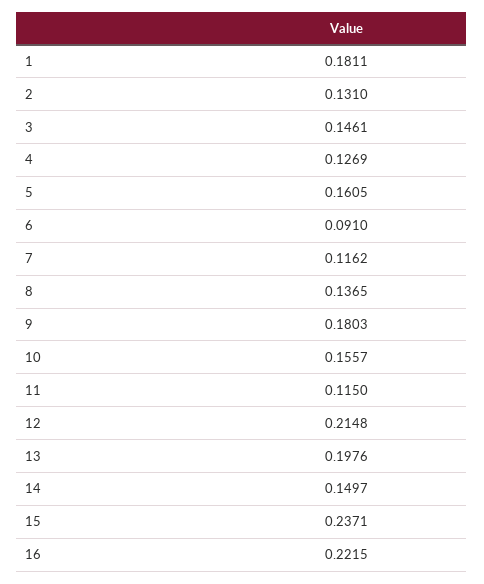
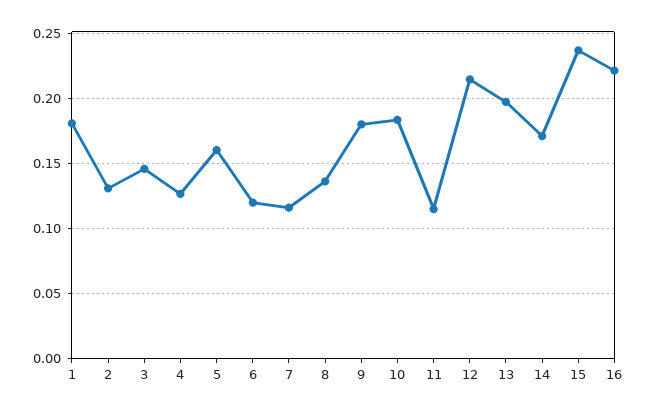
6: 0.091 -> 0.12
10: 0.1557 -> 0.185
14: 0.1497 -> 0.17

